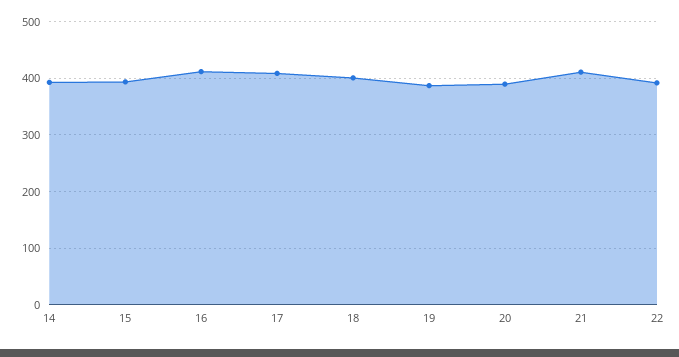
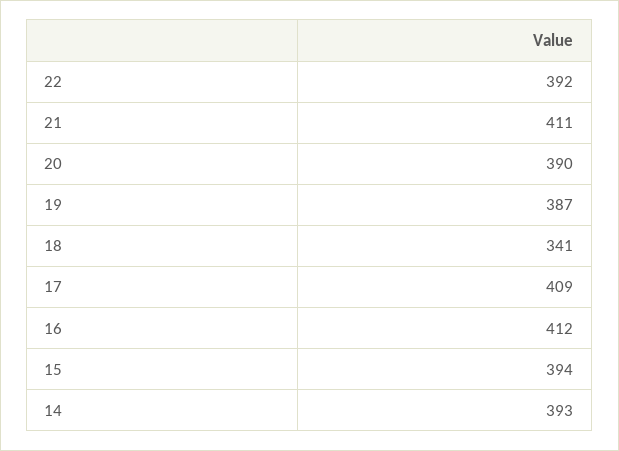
18: 400 -> 341

